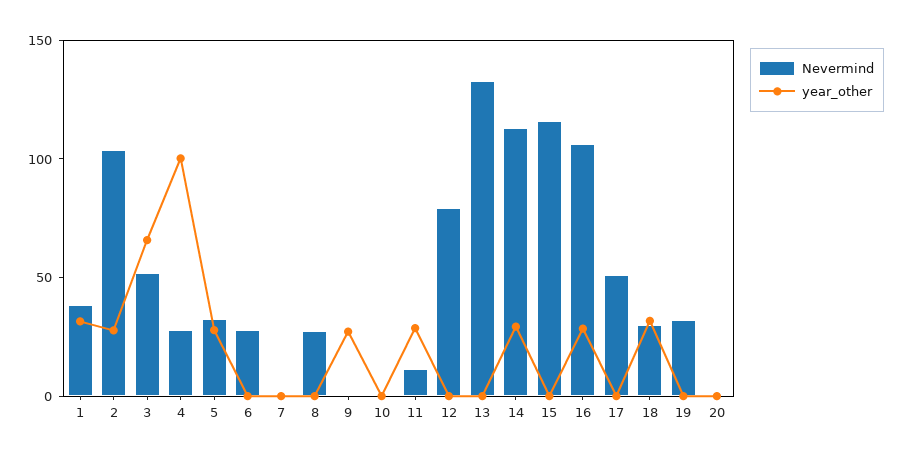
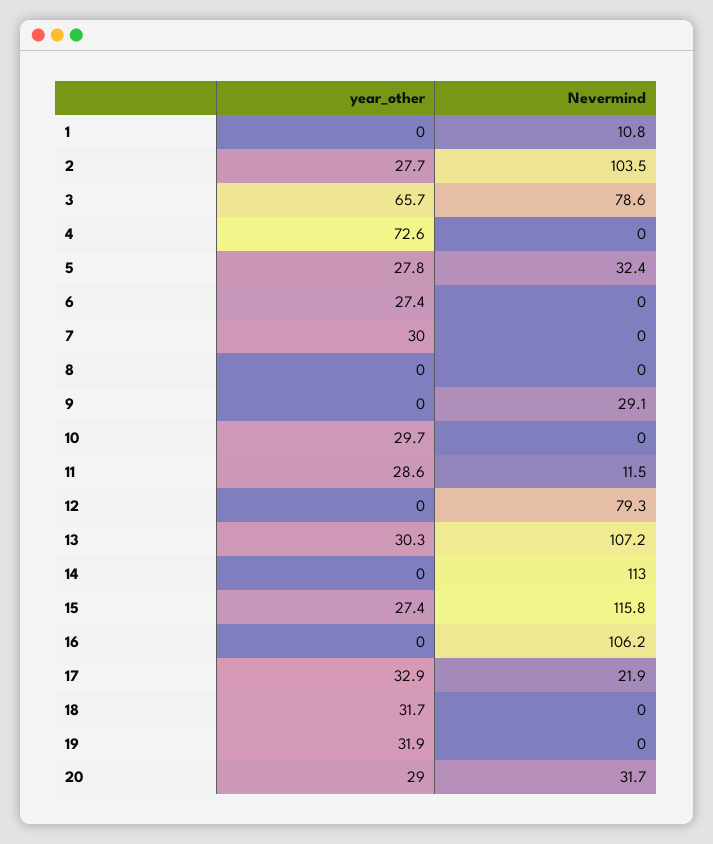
Nevermind, 1: 40 -> 10.8
year_other, 1: 30 -> 0
Nevermind, 3: 50 -> 78.6
Nevermind, 4: 30 -> 0
year_other, 4: 100 -> 72.6
Nevermind, 6: 30 -> 0
year_other, 6: 0 -> 27.4
year_other, 7: 0 -> 30
Nevermind, 8: 30 -> 0
Nevermind, 9: 0 -> 29.1
year_other, 9: 30 -> 0
year_other, 10: 0 -> 29.7
Nevermind, 13: 130 -> 107.2
year_other, 13: 0 -> 30.3
year_other, 14: 30 -> 0
year_other, 15: 0 -> 27.4
year_other, 16: 30 -> 0
Nevermind, 17: 50 -> 21.9
year_other, 17: 0 -> 32.9
Nevermind, 18: 30 -> 0
Nevermind, 19: 30 -> 0
year_other, 19: 0 -> 31.9
Nevermind, 20: 0 -> 31.7
year_other, 20: 0 -> 29

